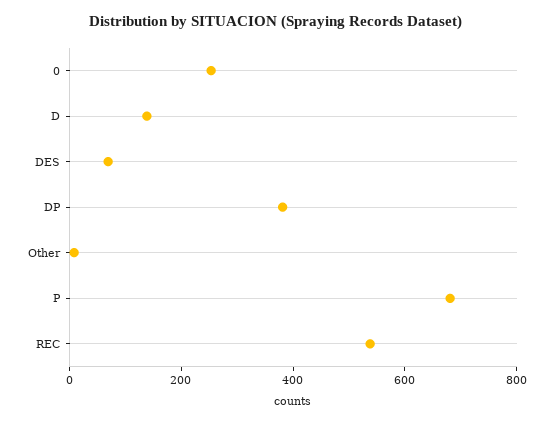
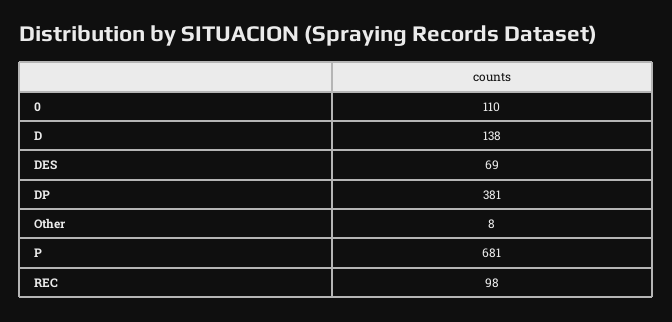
0: 250 -> 110
REC: 550 -> 98

